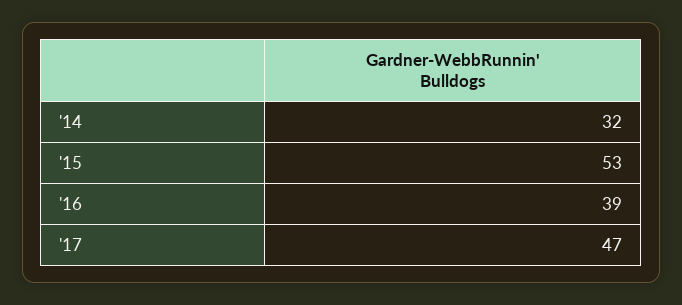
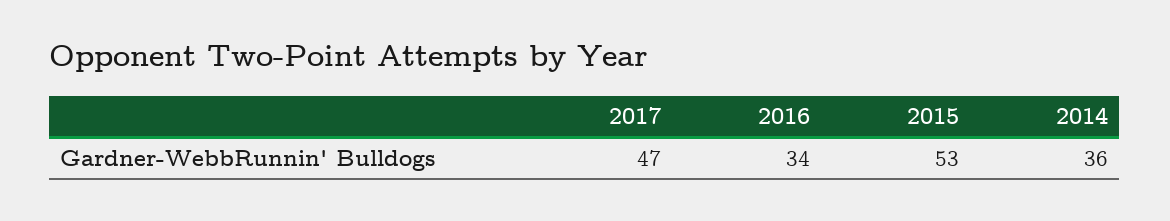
'14: 32 -> 36
'16: 39 -> 34

